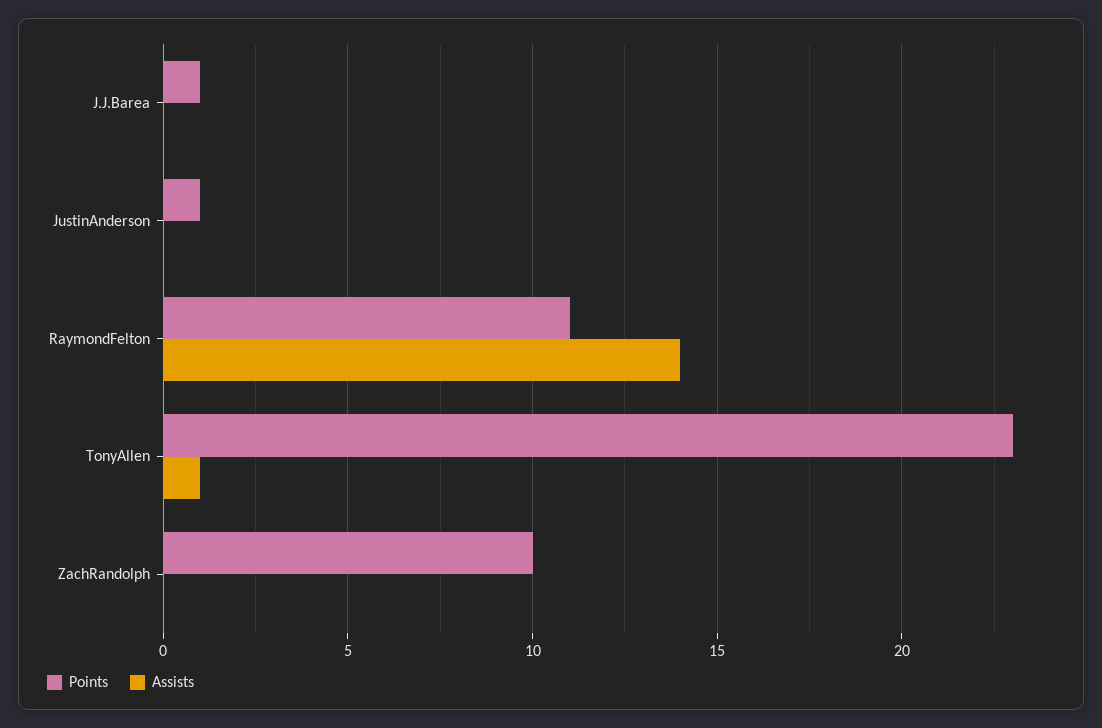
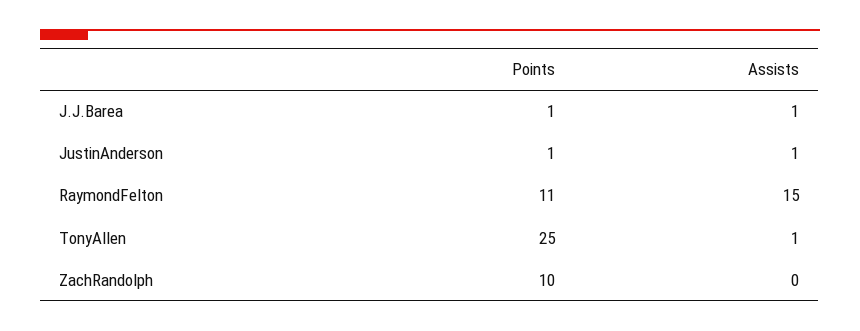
Assists, J.J.Barea: 0 -> 1
Assists, JustinAnderson: 0 -> 1
Assists, RaymondFelton: 14 -> 15
Points, TonyAllen: 23 -> 25

